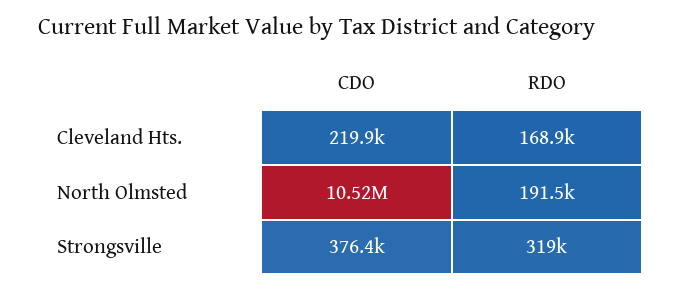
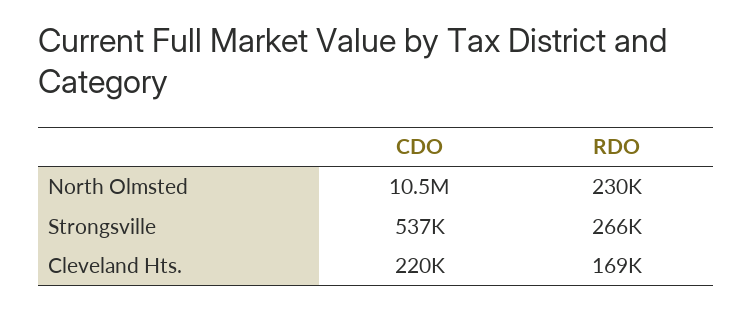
RDO, North Olmsted: 191500 -> 230000
CDO, Strongsville: 376400 -> 537000
RDO, Strongsville: 319000 -> 266000

